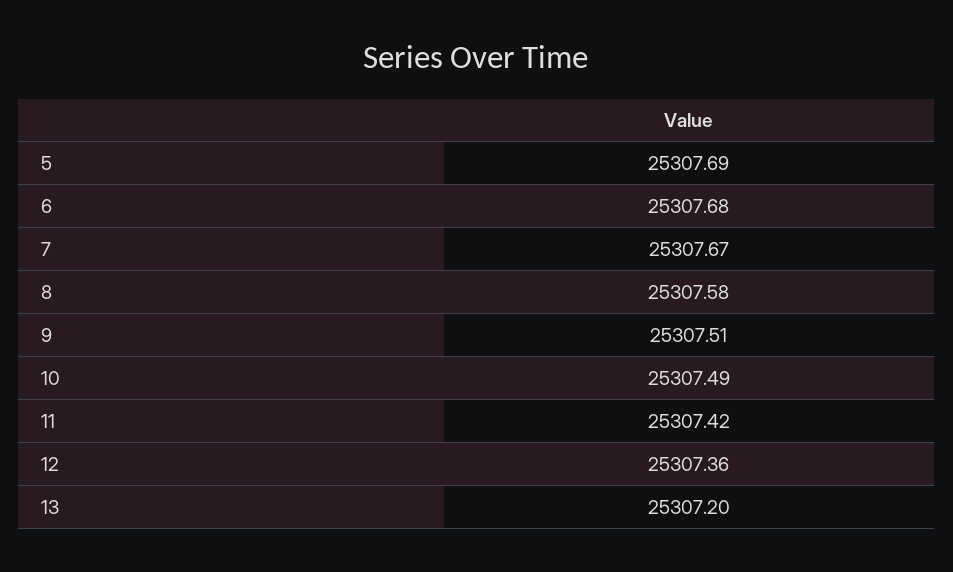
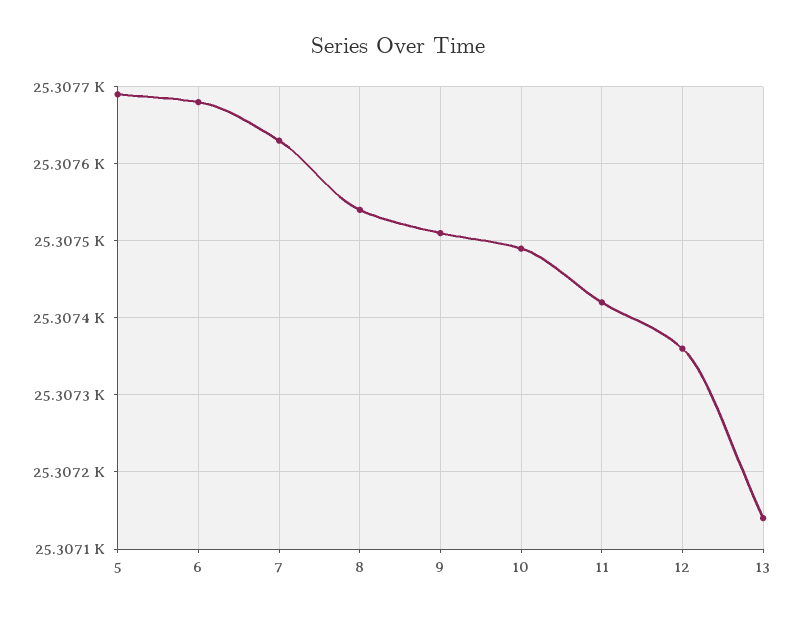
7: 25307.67 -> 25307.63
8: 25307.58 -> 25307.54
13: 25307.2 -> 25307.14

